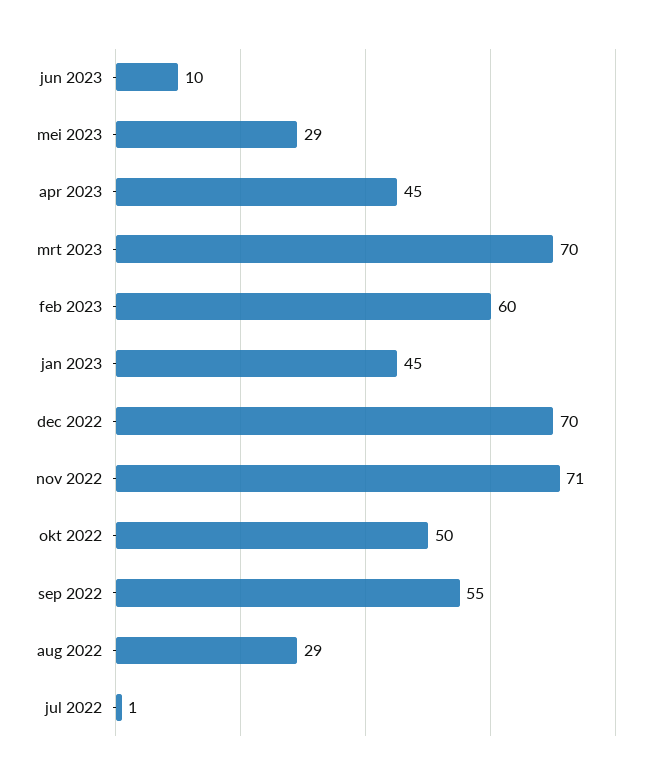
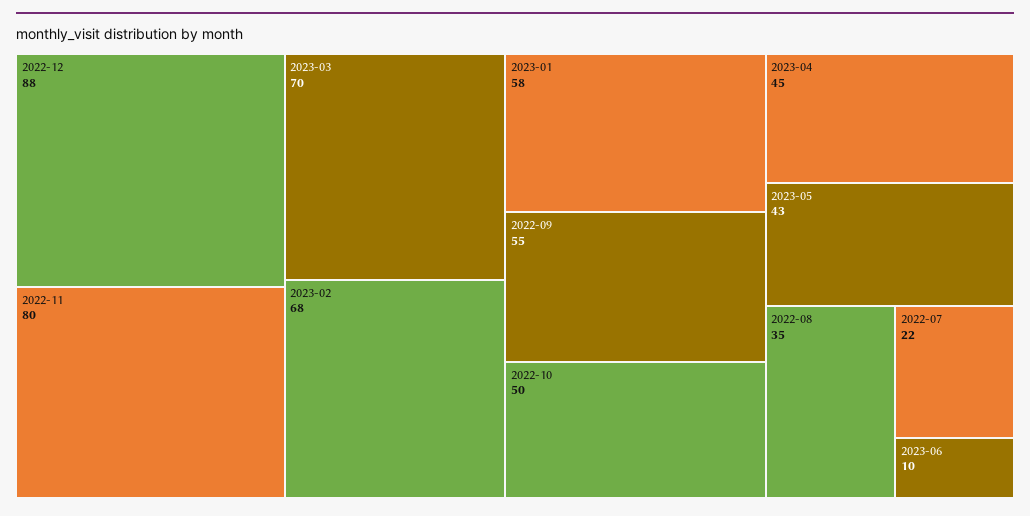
mei 2023: 29 -> 43
feb 2023: 60 -> 68
jan 2023: 45 -> 58
dec 2022: 70 -> 88
nov 2022: 71 -> 80
aug 2022: 29 -> 35
jul 2022: 1 -> 22

